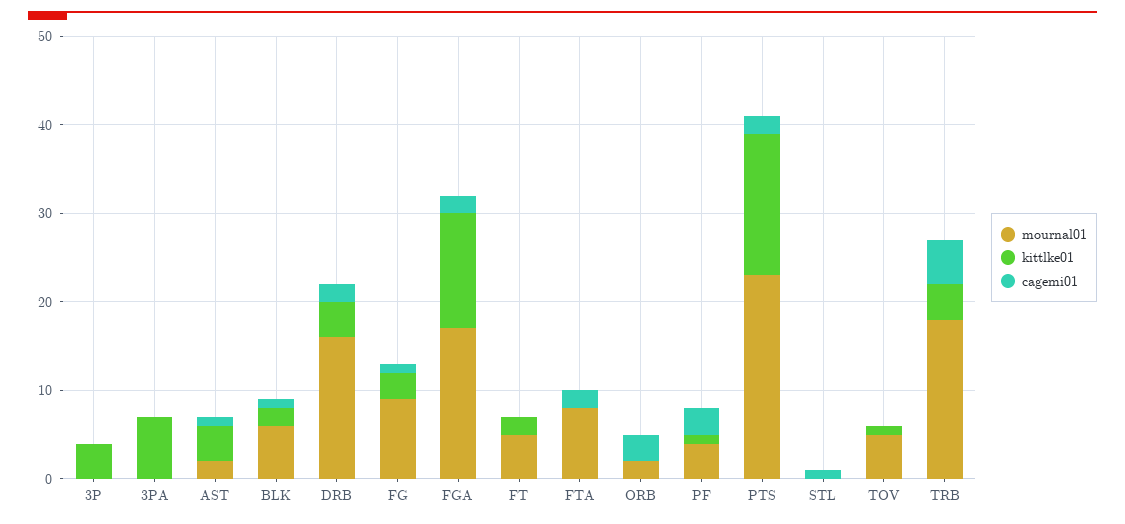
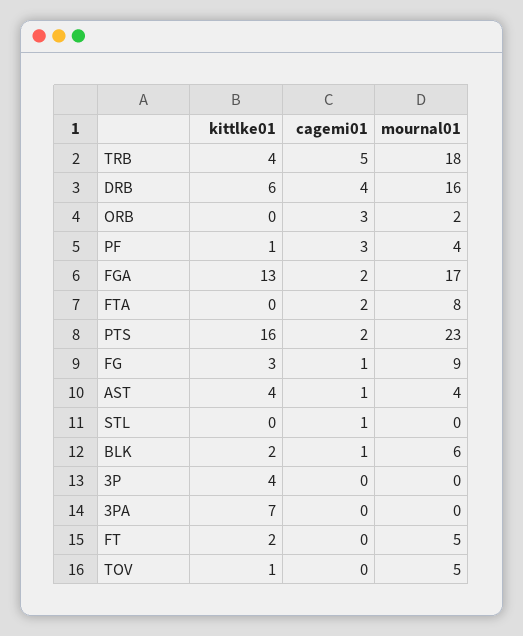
mournal01, AST: 2 -> 4
kittlke01, DRB: 4 -> 6
cagemi01, DRB: 2 -> 4

